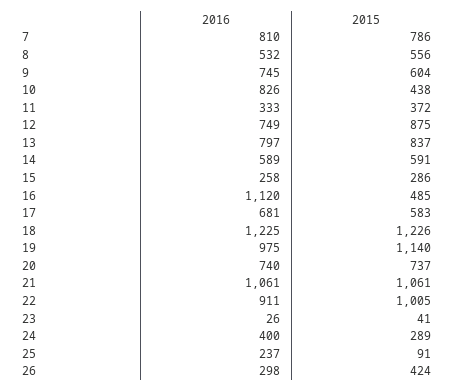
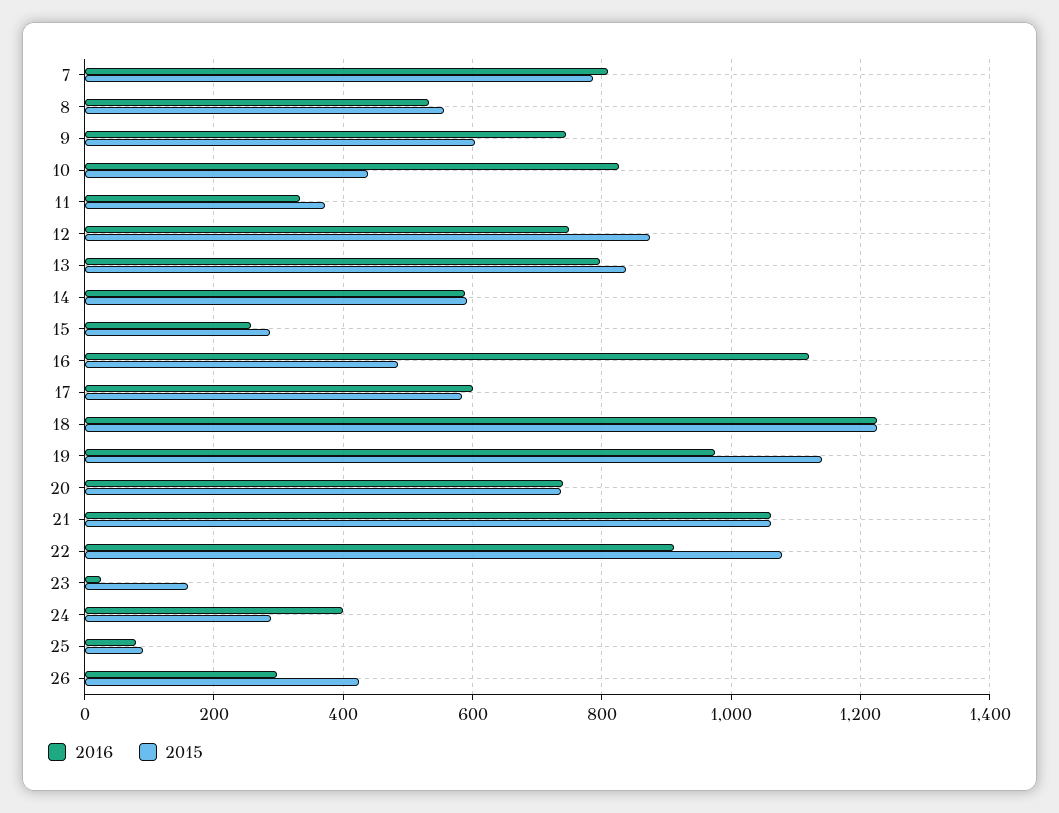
2016, 17: 681 -> 600
2015, 22: 1005 -> 1080
2015, 23: 41 -> 160
2016, 25: 237 -> 80

